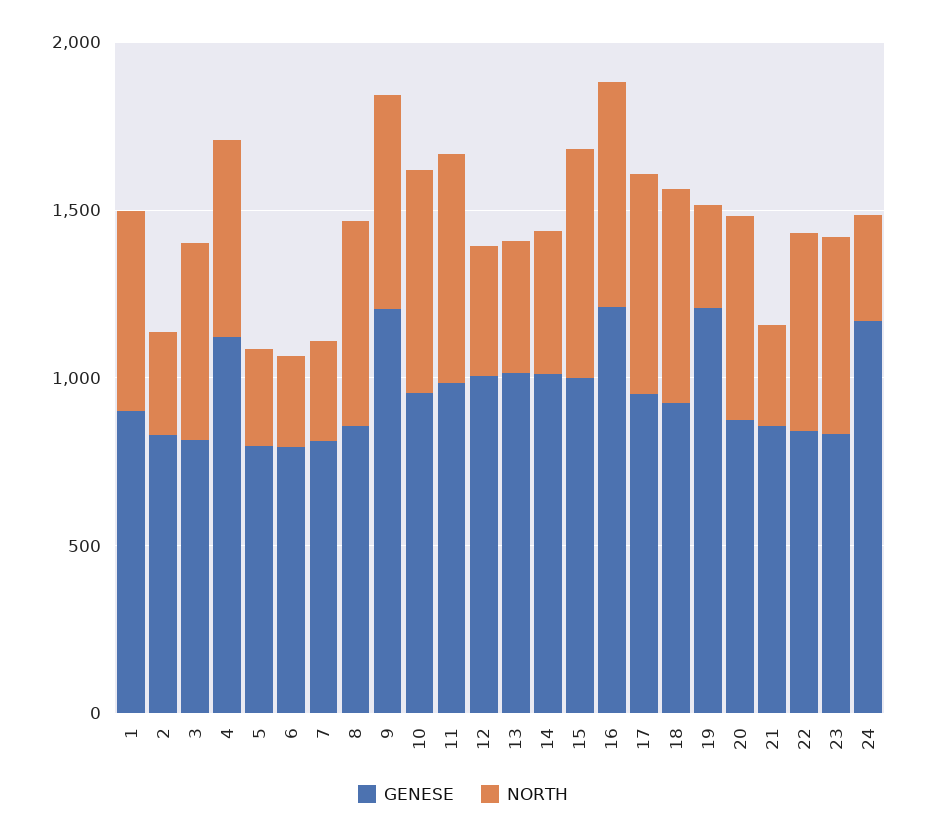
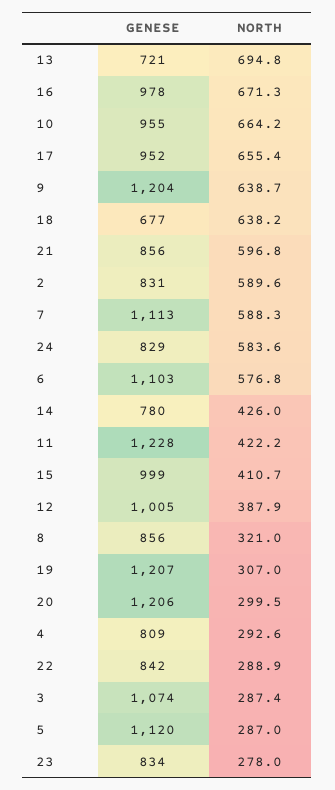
GENESE, 1: 900 -> none
NORTH, 1: 600 -> none
NORTH, 2: 300 -> 589.6
GENESE, 3: 800 -> 1074
NORTH, 3: 600 -> 287.4
GENESE, 4: 1100 -> 809
NORTH, 4: 600 -> 292.6
GENESE, 5: 800 -> 1120
GENESE, 6: 800 -> 1103
NORTH, 6: 300 -> 576.8
GENESE, 7: 800 -> 1113
NORTH, 7: 300 -> 588.3
NORTH, 8: 600 -> 321
GENESE, 11: 1000 -> 1228
NORTH, 11: 700 -> 422.2
GENESE, 13: 1000 -> 721
NORTH, 13: 400 -> 694.8
GENESE, 14: 1000 -> 780
NORTH, 15: 700 -> 410.7
GENESE, 16: 1200 -> 978
GENESE, 18: 900 -> 677
GENESE, 20: 900 -> 1206
NORTH, 20: 600 -> 299.5
NORTH, 21: 300 -> 596.8
NORTH, 22: 600 -> 288.9
NORTH, 23: 600 -> 278
GENESE, 24: 1200 -> 829
NORTH, 24: 300 -> 583.6

